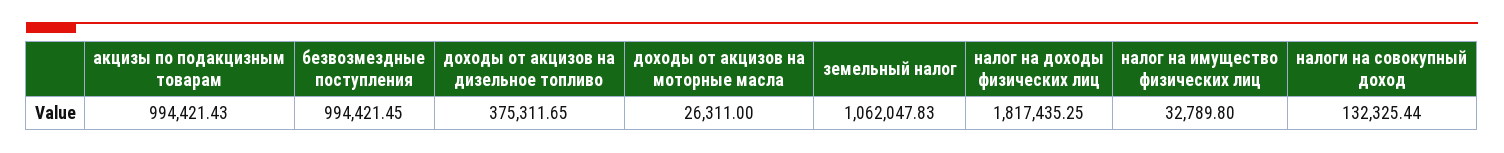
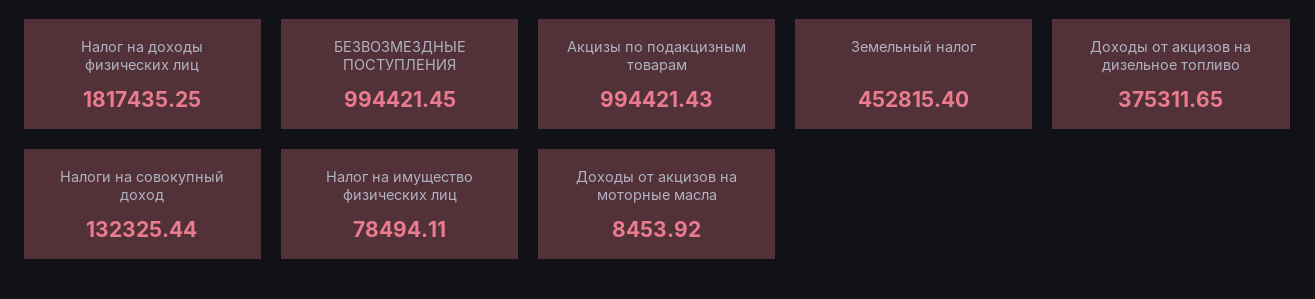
доходы от акцизов на моторные масла: 26311 -> 8453.92
земельный налог: 1062047.83 -> 452815.4
налог на имущество физических лиц: 32789.8 -> 78494.11

